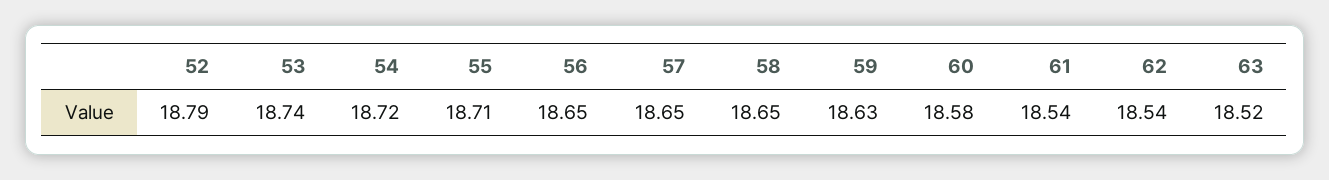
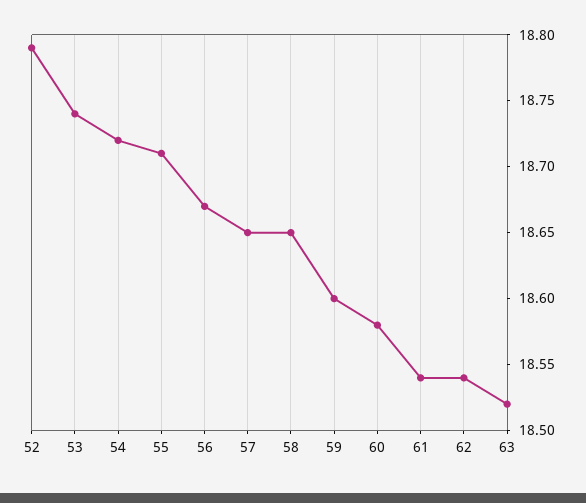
56: 18.65 -> 18.67
59: 18.63 -> 18.6

